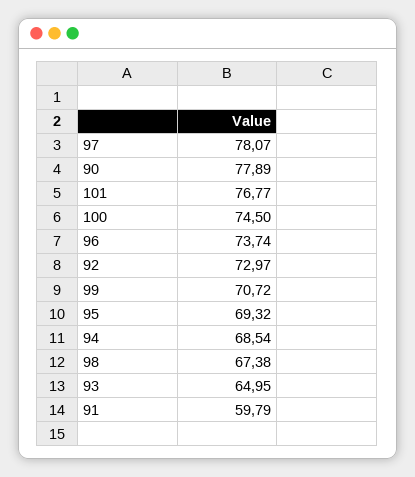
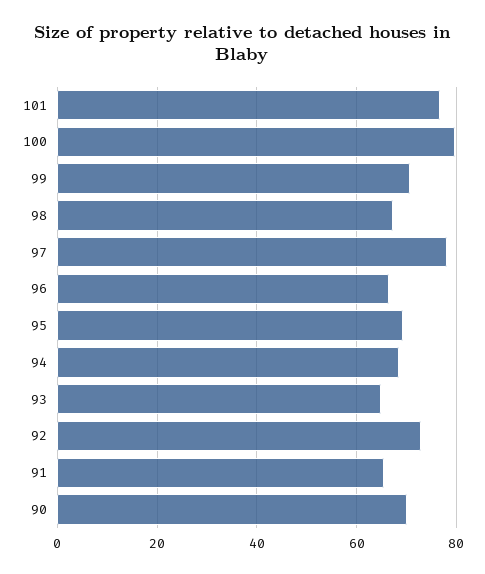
90: 77.89 -> 70
100: 74.5 -> 80
96: 73.74 -> 66
91: 59.79 -> 66

